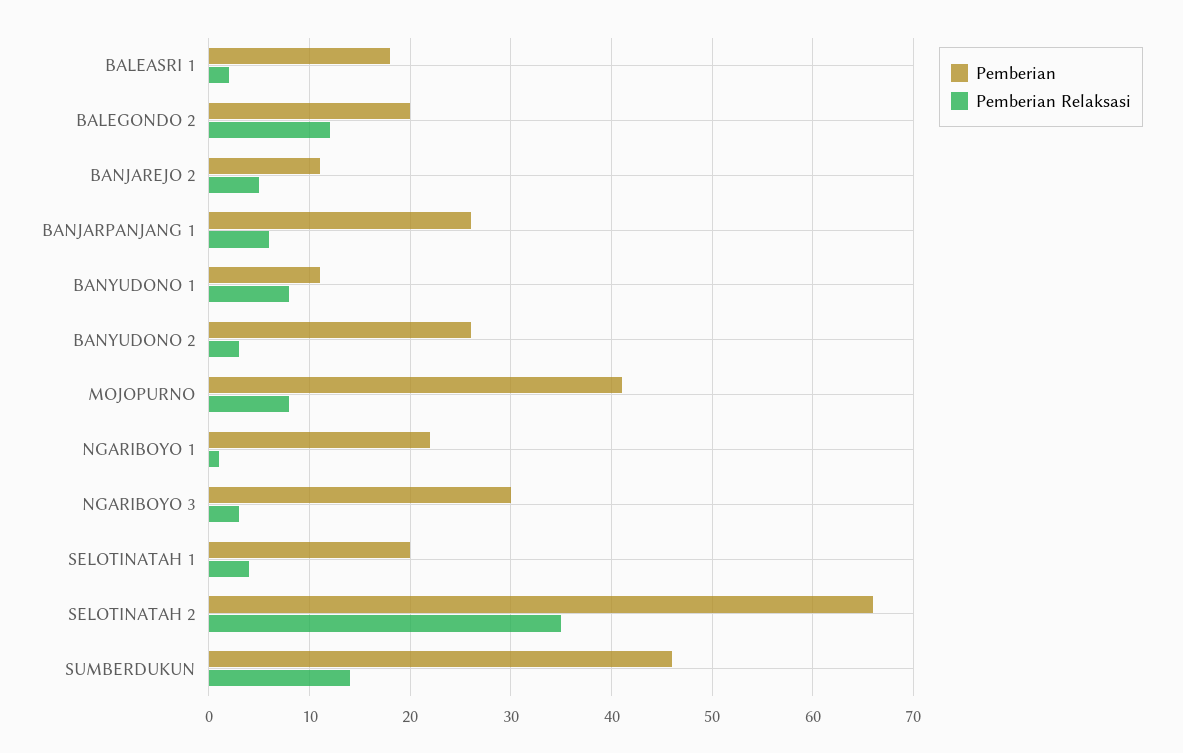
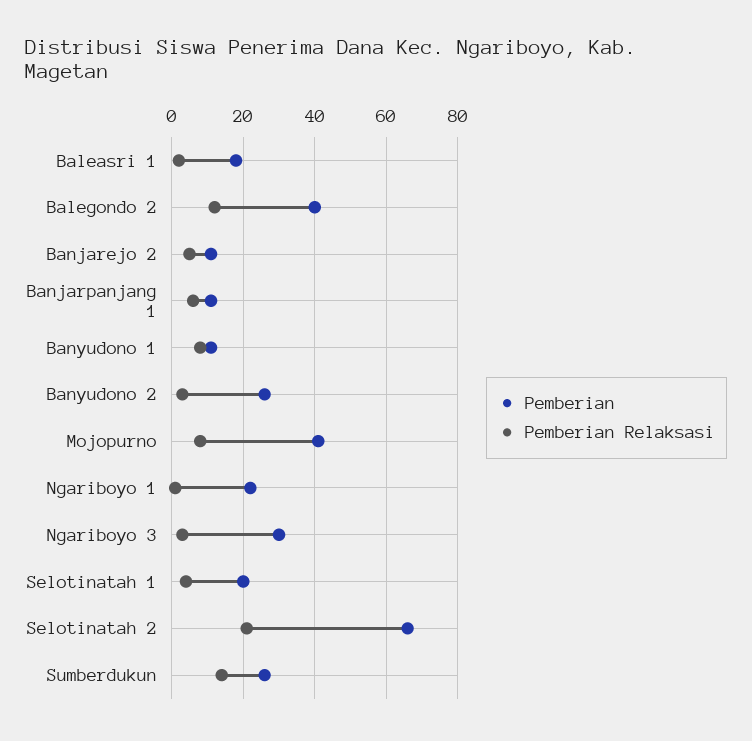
Pemberian, BALEGONDO 2: 20 -> 40
Pemberian, BANJARPANJANG 1: 26 -> 10
Pemberian Relaksasi, SELOTINATAH 2: 35 -> 20
Pemberian, SUMBERDUKUN: 46 -> 25

